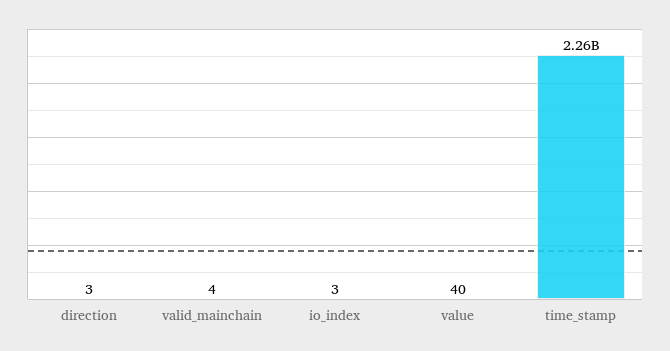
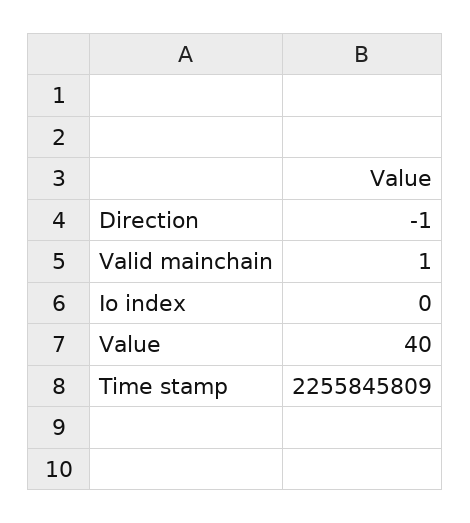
direction: 3 -> -1
valid_mainchain: 4 -> 1
io_index: 3 -> 0

